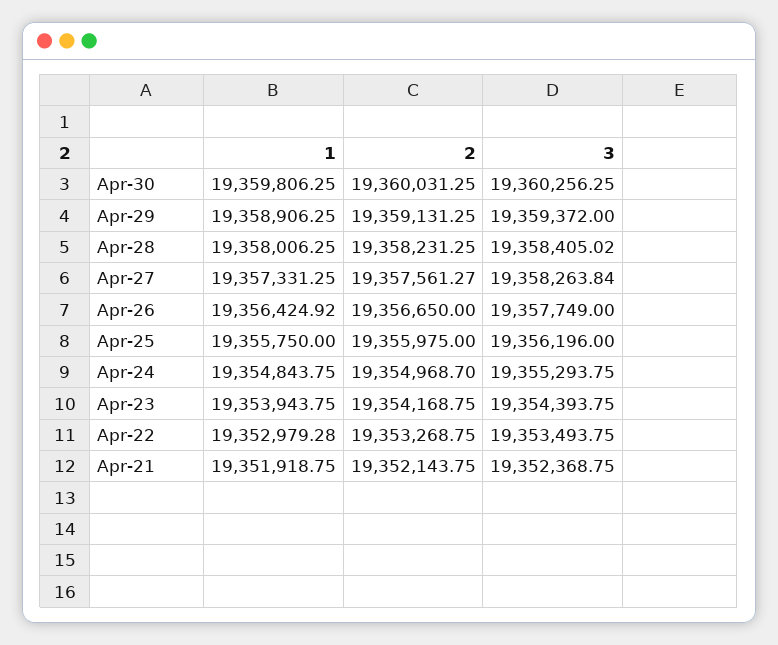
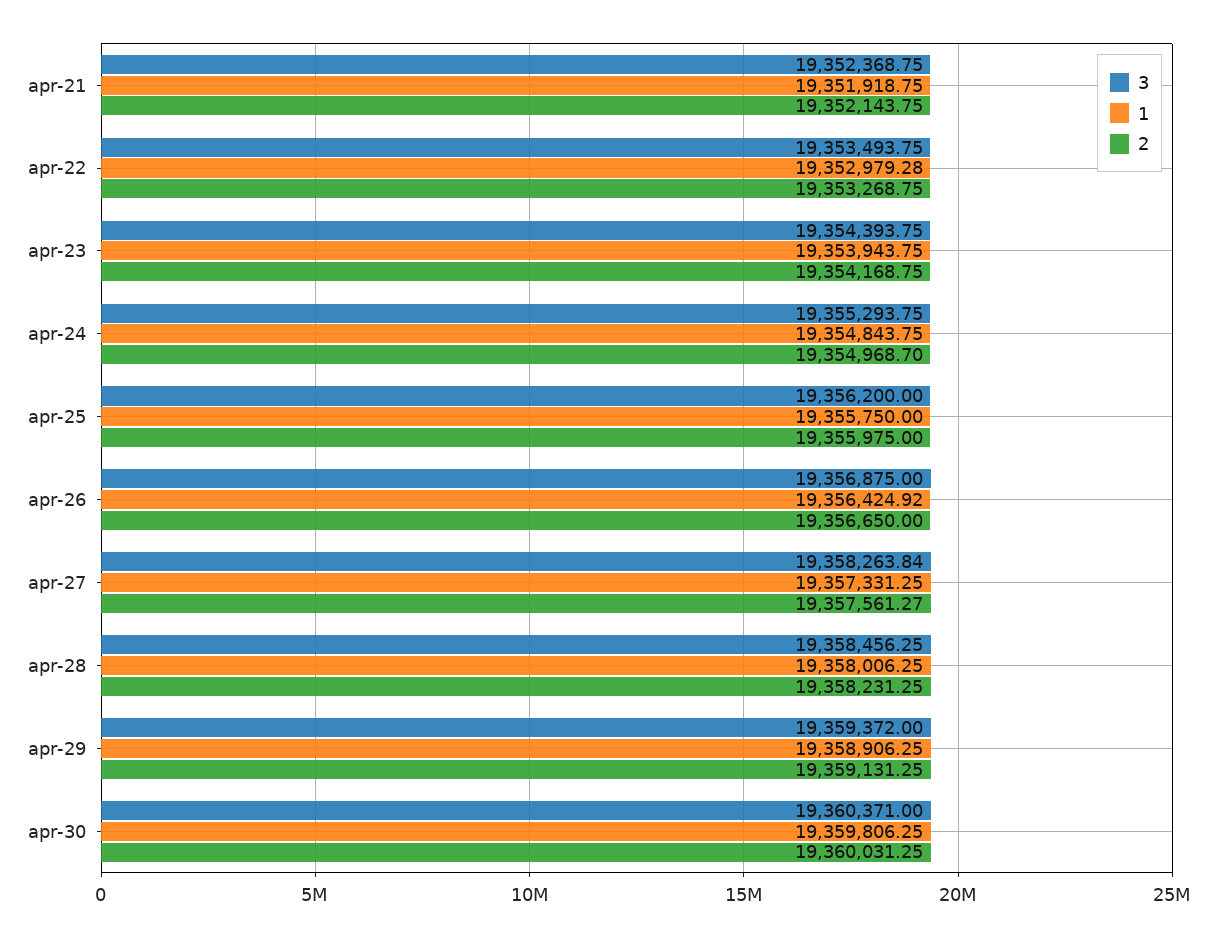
3, Apr-30: 19360256.25 -> 19360371
3, Apr-28: 19358405.02 -> 19358456.25
3, Apr-26: 19357749 -> 19356875
3, Apr-25: 19356196 -> 19356200

